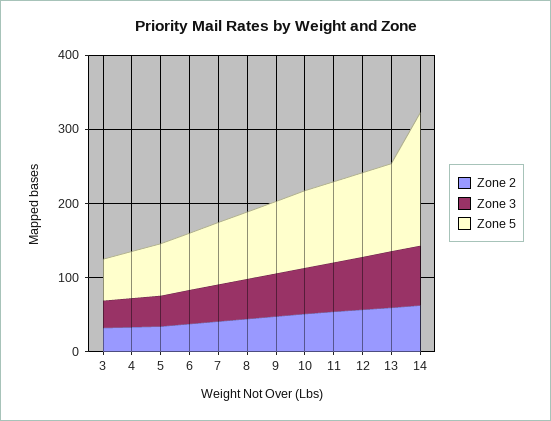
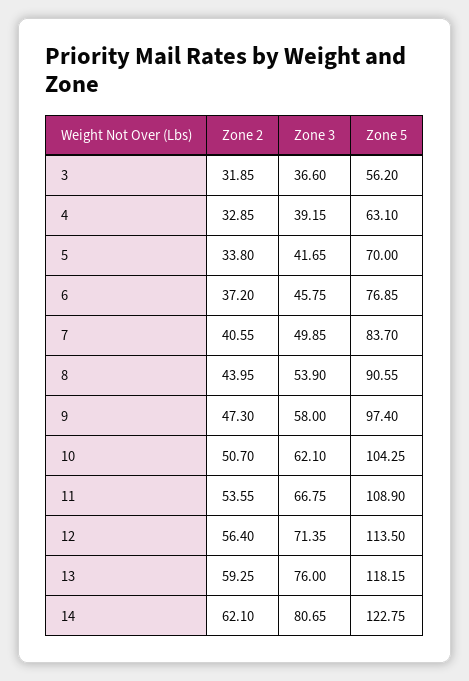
Zone 5, 14: 180 -> 122.75

